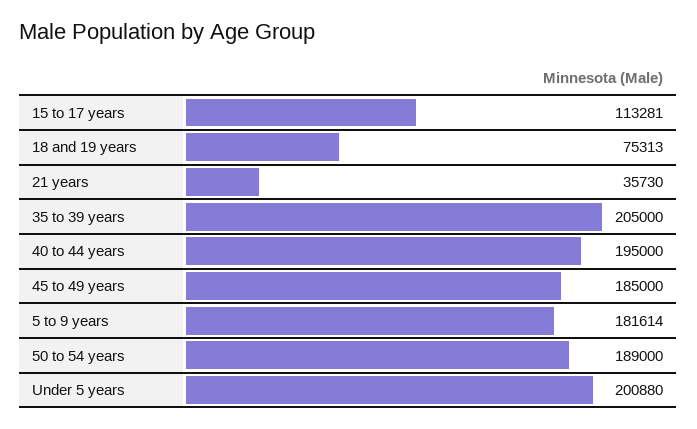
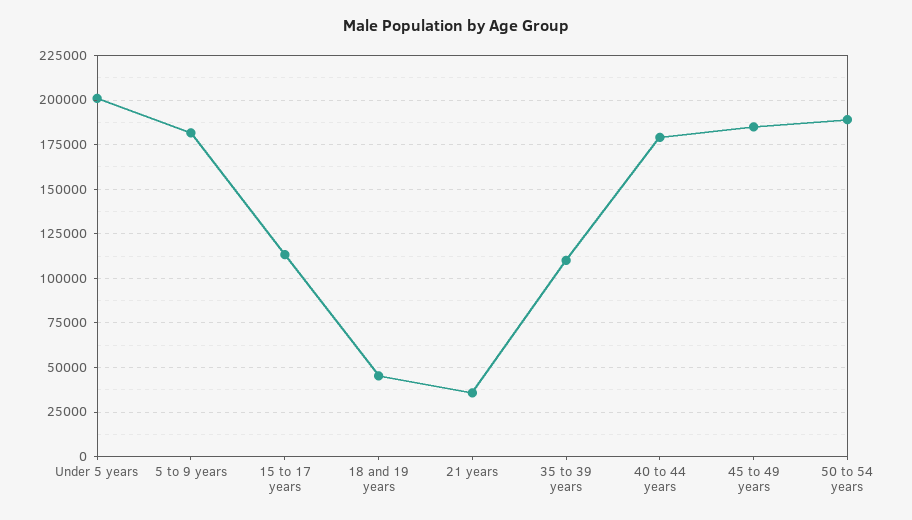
18 and 19 years: 75313 -> 45000
35 to 39 years: 205000 -> 110000
40 to 44 years: 195000 -> 180000

